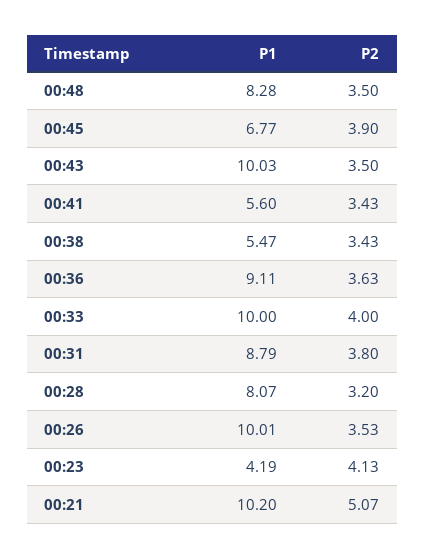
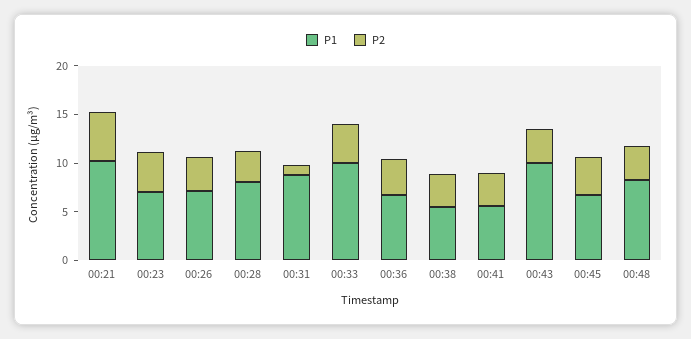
P1, 00:36: 9.11 -> 7
P2, 00:31: 3.8 -> 1
P1, 00:26: 10.01 -> 7
P1, 00:23: 4.19 -> 7

